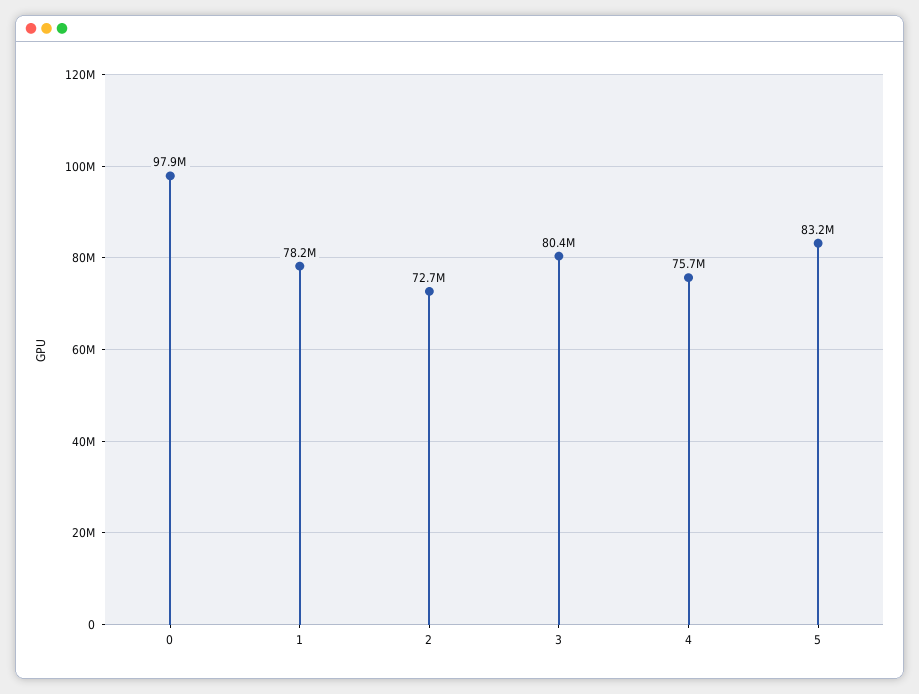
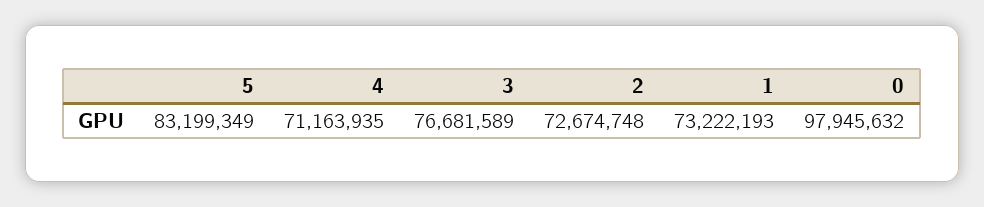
1: 78200000 -> 73222193
3: 80400000 -> 76681589
4: 75700000 -> 71163935

